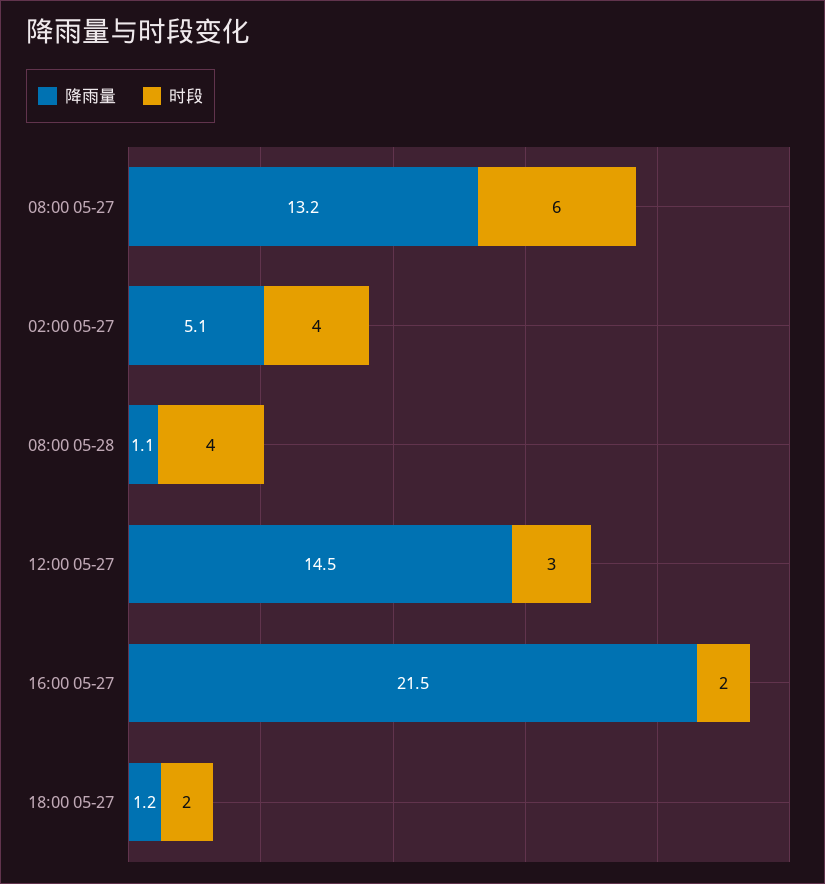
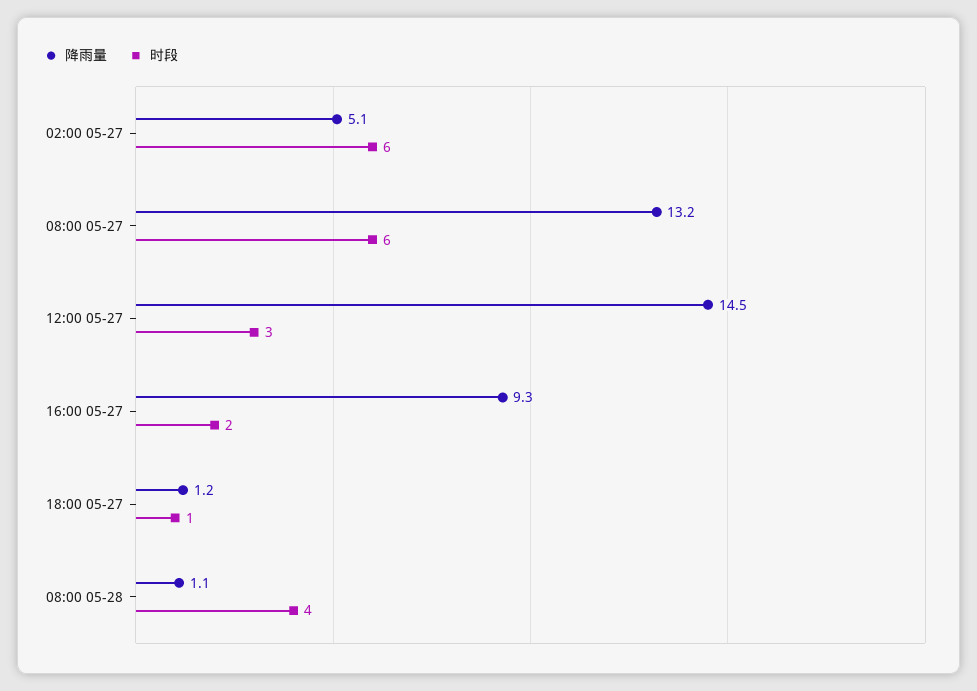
时段, 02:00 05-27: 4 -> 6
降雨量, 16:00 05-27: 21.5 -> 9.3
时段, 18:00 05-27: 2 -> 1

